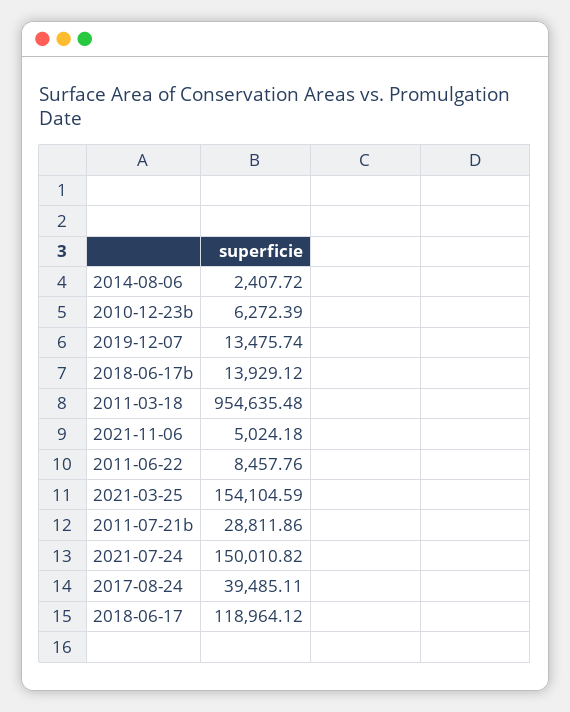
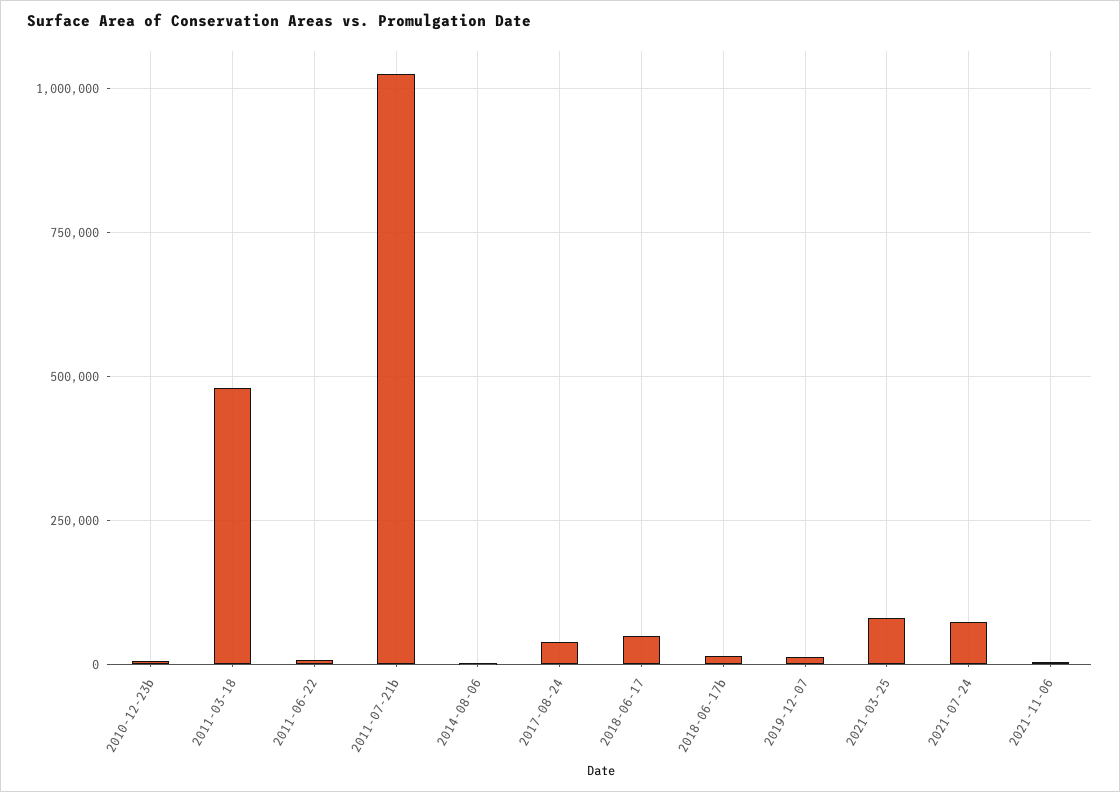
2011-03-18: 954635.48 -> 475000
2021-03-25: 154104.59 -> 75000
2011-07-21b: 28811.86 -> 1025000
2021-07-24: 150010.82 -> 75000
2018-06-17: 118964.12 -> 50000

